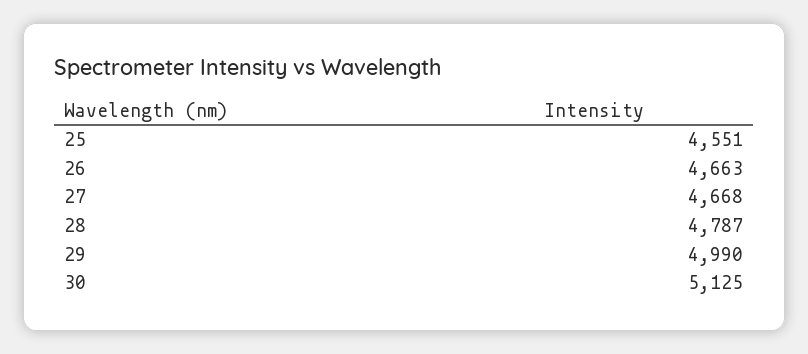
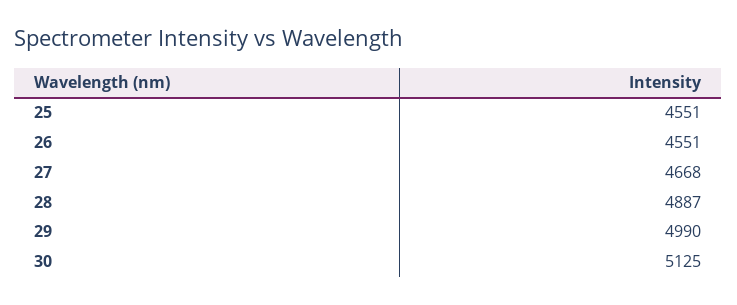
26: 4663 -> 4551
28: 4787 -> 4887

